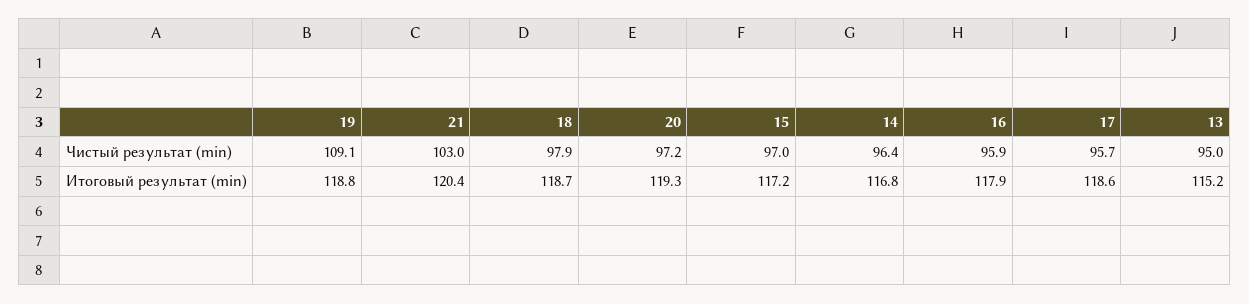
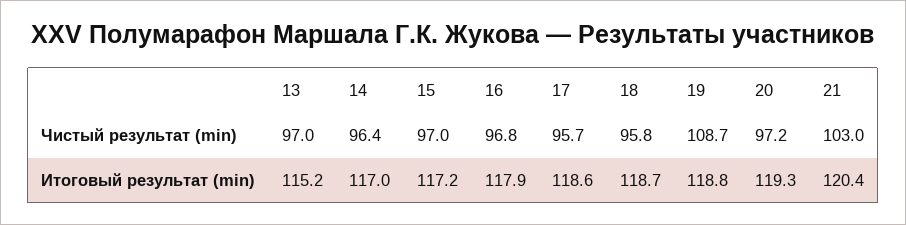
19, Чистый результат (min): 109.1 -> 108.7
18, Чистый результат (min): 97.9 -> 95.8
16, Чистый результат (min): 95.9 -> 96.8
13, Чистый результат (min): 95 -> 97
14, Итоговый результат (min): 116.8 -> 117

